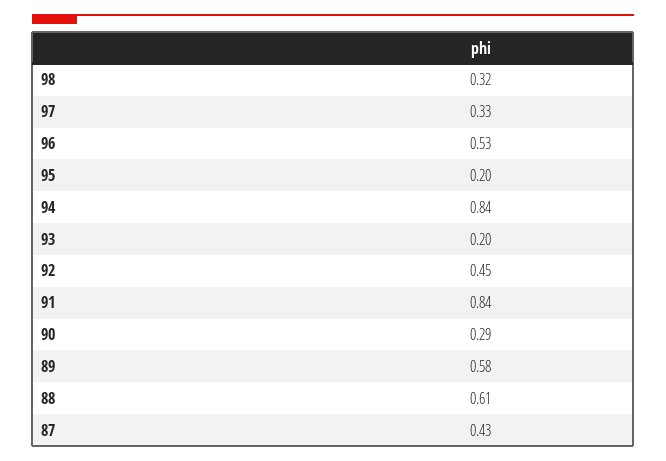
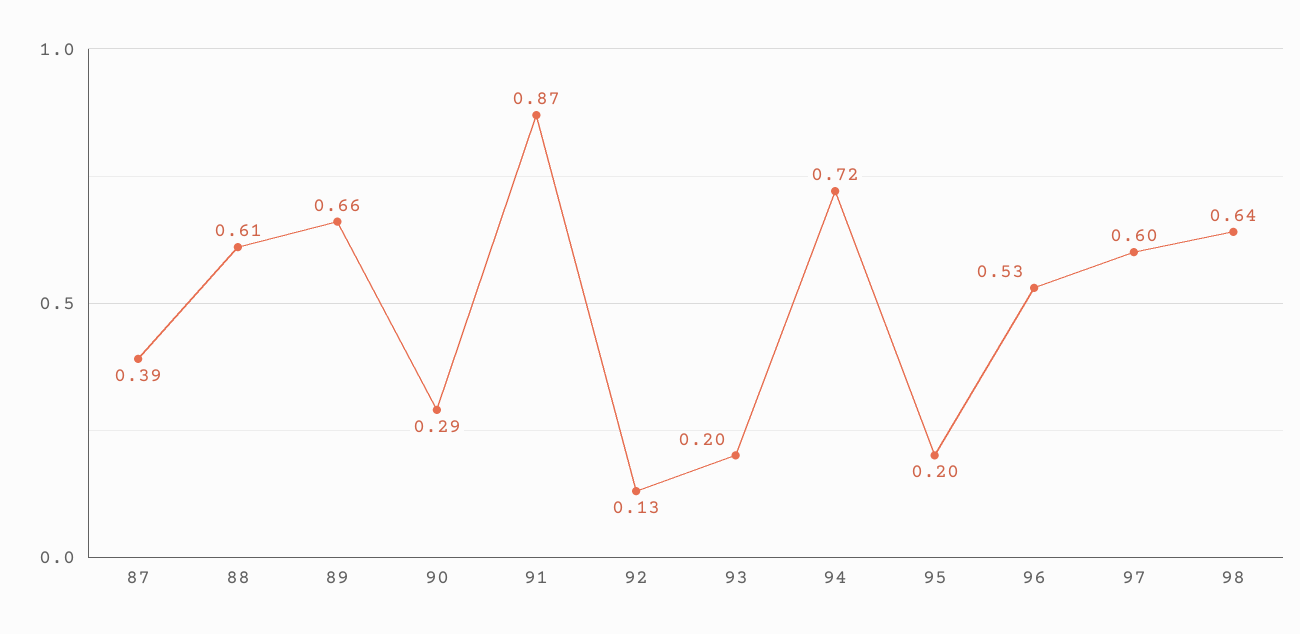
98: 0.32 -> 0.64
97: 0.33 -> 0.6
94: 0.84 -> 0.72
92: 0.45 -> 0.13
91: 0.84 -> 0.87
89: 0.58 -> 0.66
87: 0.43 -> 0.39

